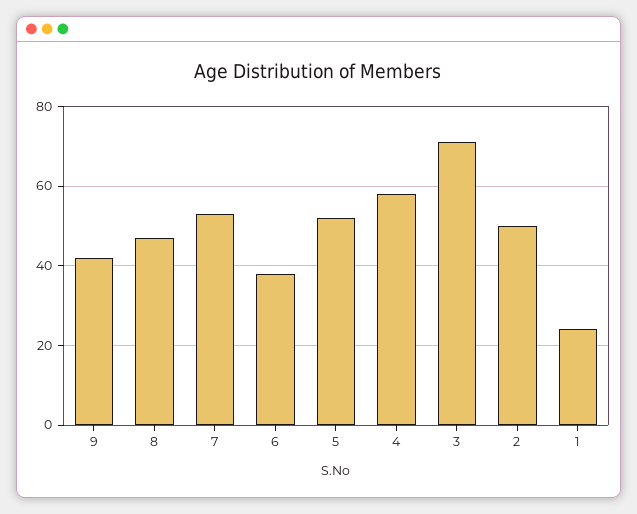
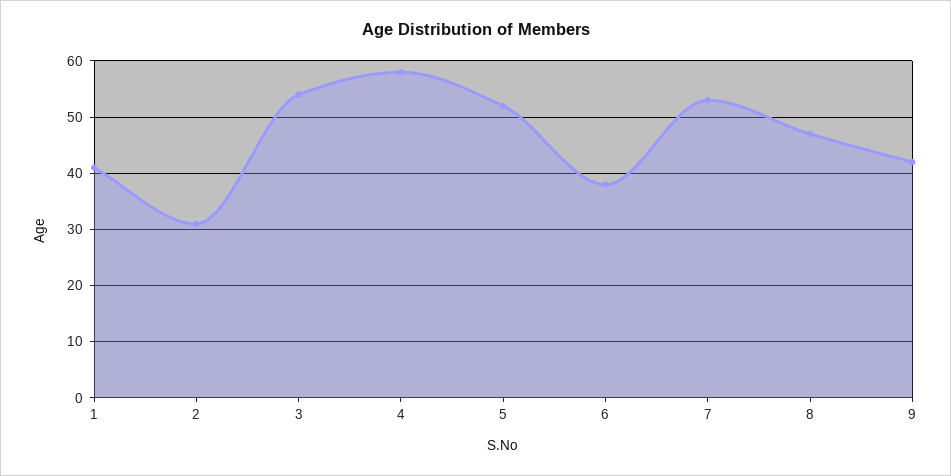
3: 70 -> 55
2: 50 -> 30
1: 25 -> 40

